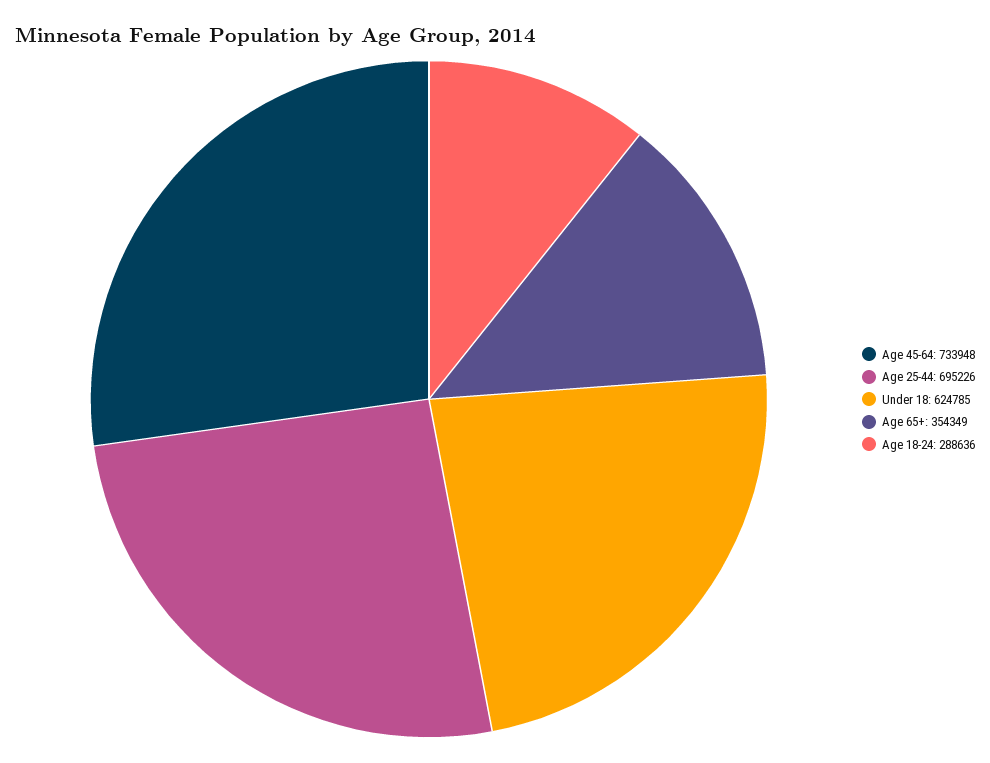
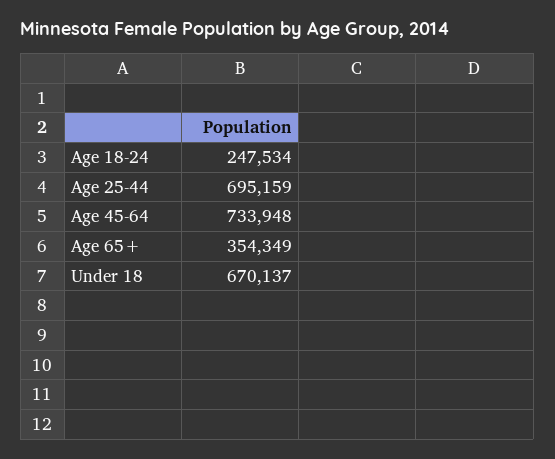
Age 25-44: 695226 -> 695159
Under 18: 624785 -> 670137
Age 18-24: 288636 -> 247534

